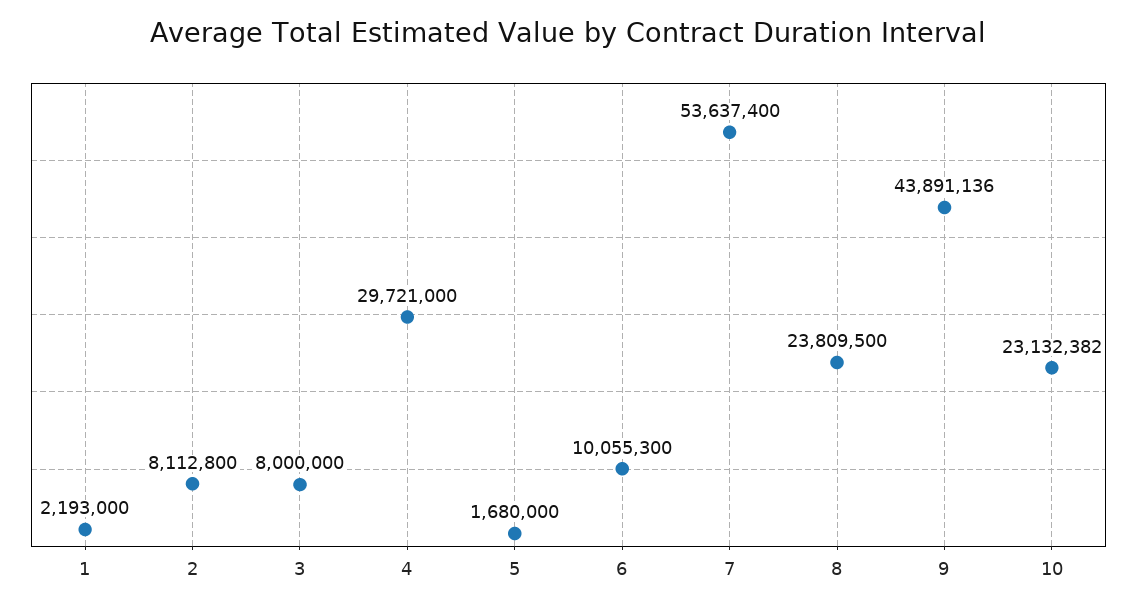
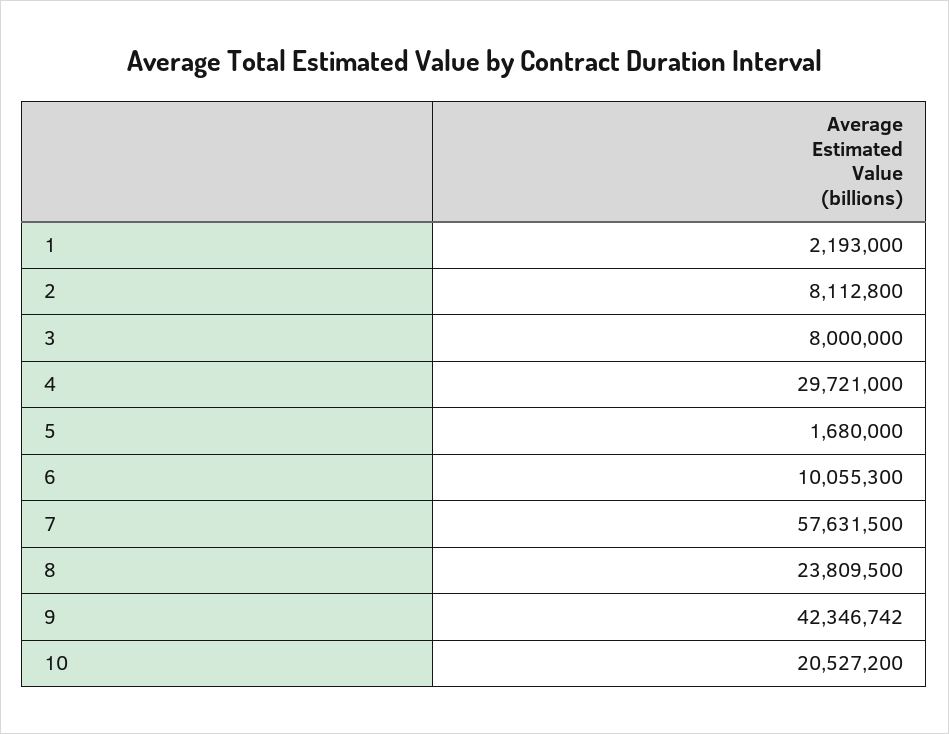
7: 53637400 -> 57631500
9: 43891136 -> 42346742
10: 23132382 -> 20527200

